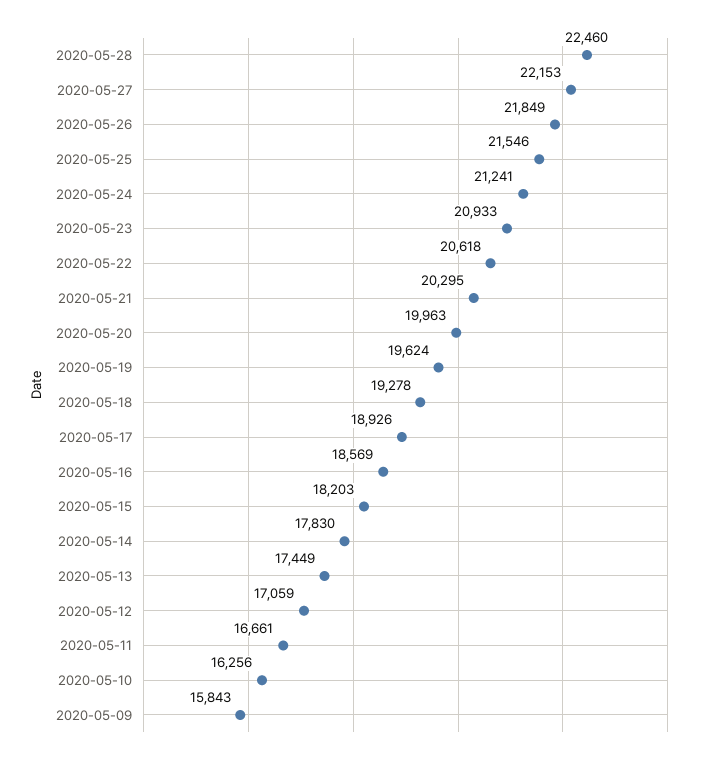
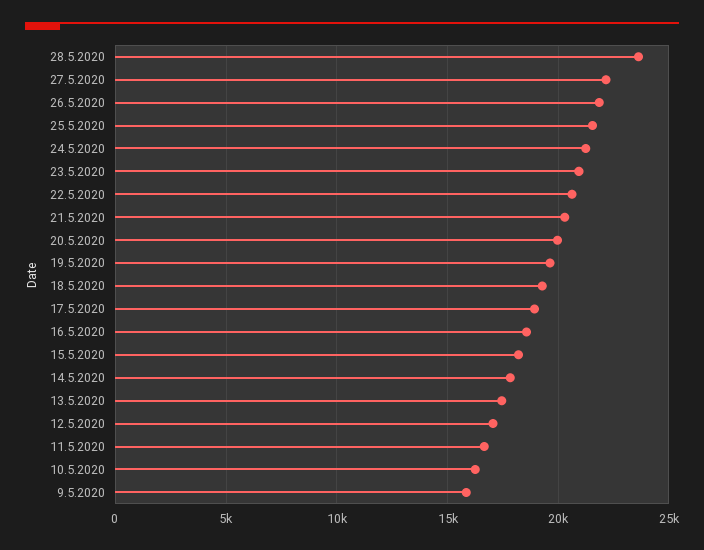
2020-05-28: 22460 -> 23500

